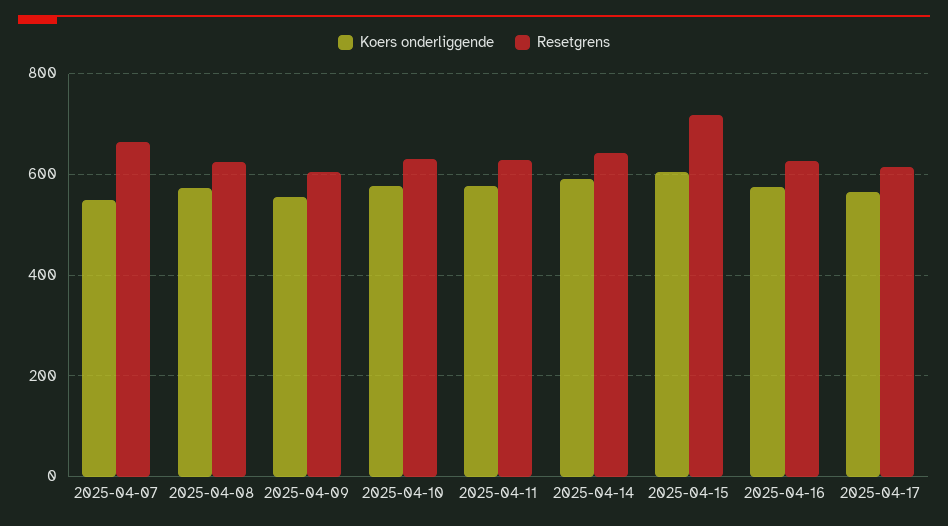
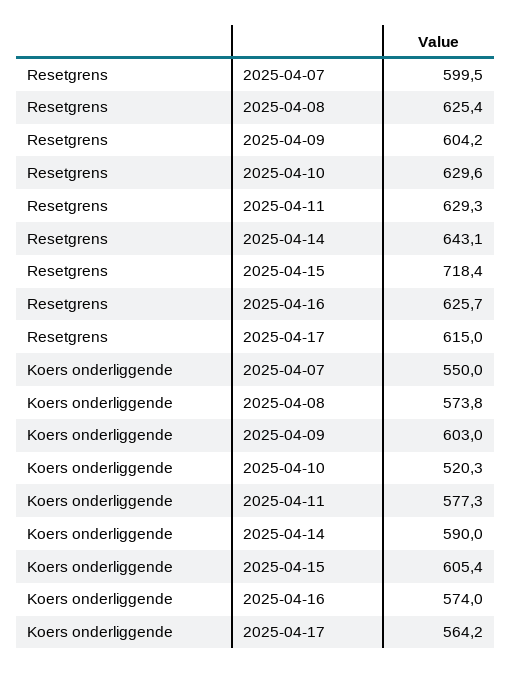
Resetgrens, 2025-04-07: 660 -> 599.5
Koers onderliggende, 2025-04-09: 560 -> 603
Koers onderliggende, 2025-04-10: 580 -> 520.3

